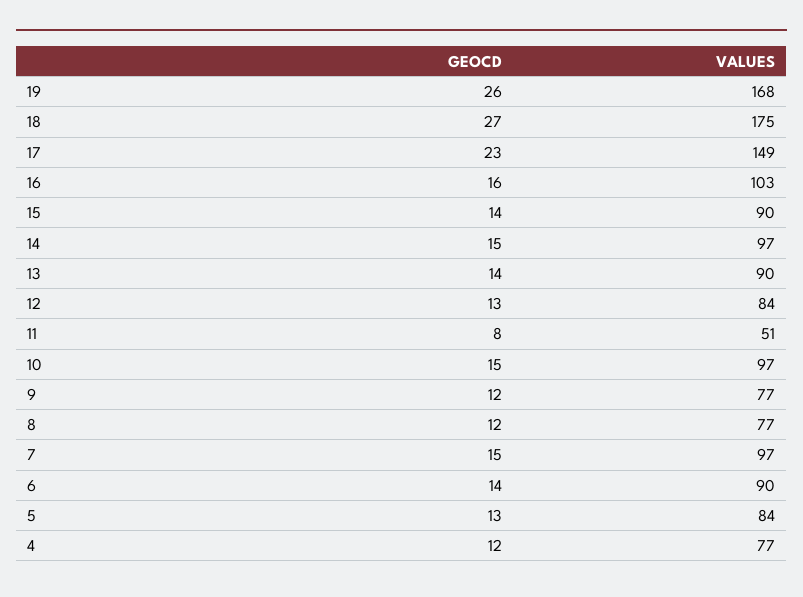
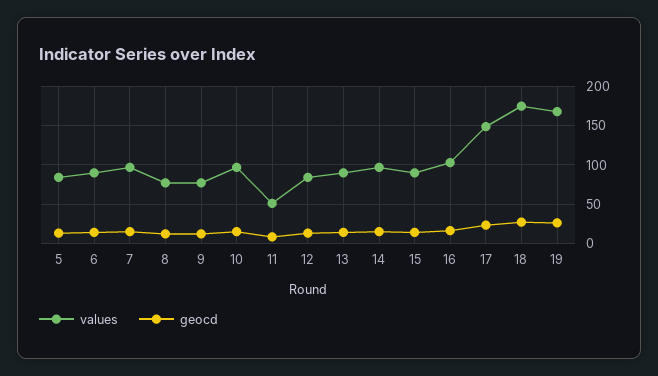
GEOCD, 4: 12 -> none
VALUES, 4: 77 -> none

